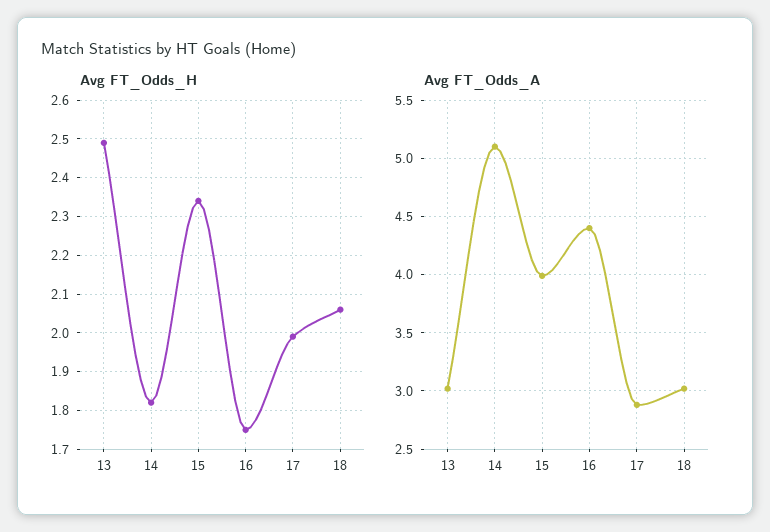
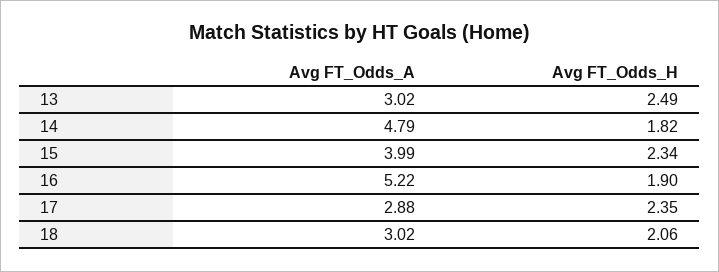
Avg FT_Odds_H, 16: 1.75 -> 1.9
Avg FT_Odds_H, 17: 2 -> 2.35
Avg FT_Odds_A, 14: 5.1 -> 4.79
Avg FT_Odds_A, 16: 4.4 -> 5.22

